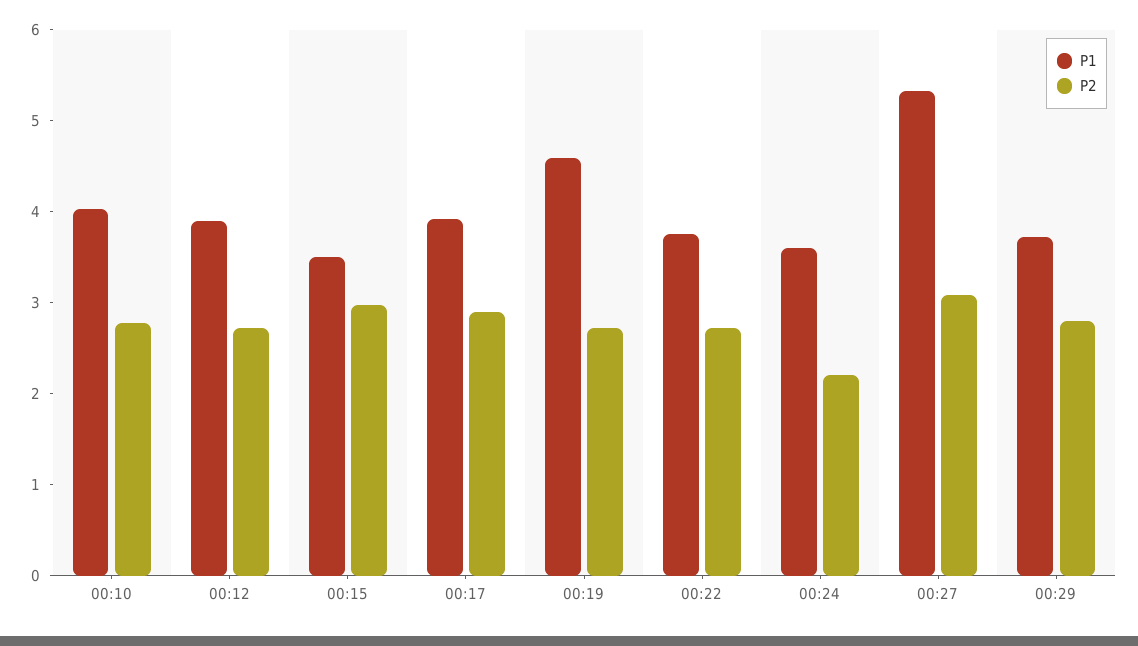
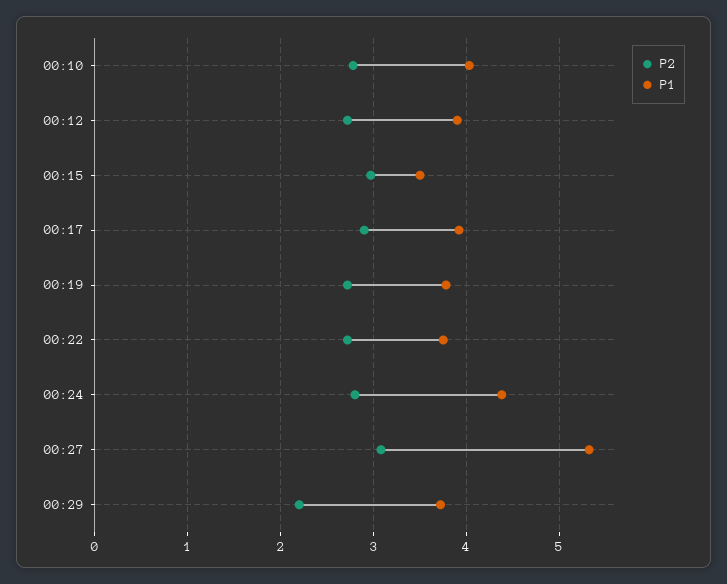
P1, 00:19: 4.6 -> 3.8
P1, 00:24: 3.6 -> 4.4
P2, 00:24: 2.2 -> 2.8
P2, 00:29: 2.8 -> 2.2

